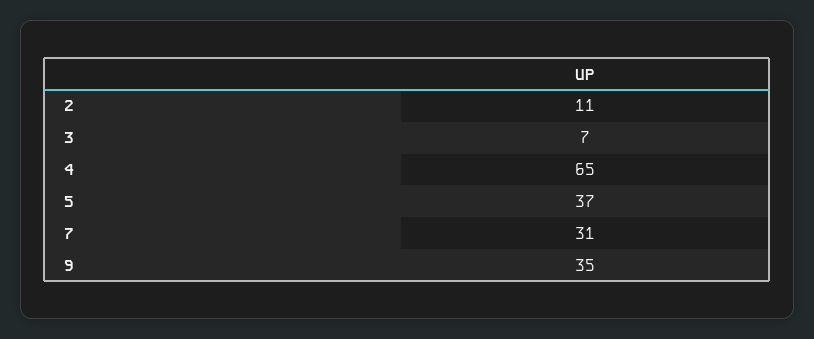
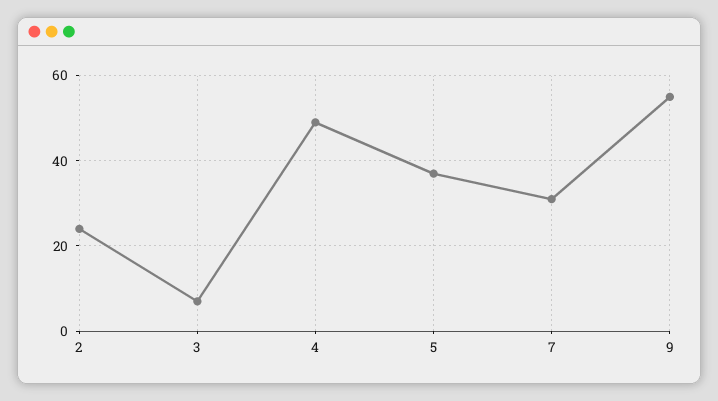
2: 11 -> 25
4: 65 -> 50
9: 35 -> 55

